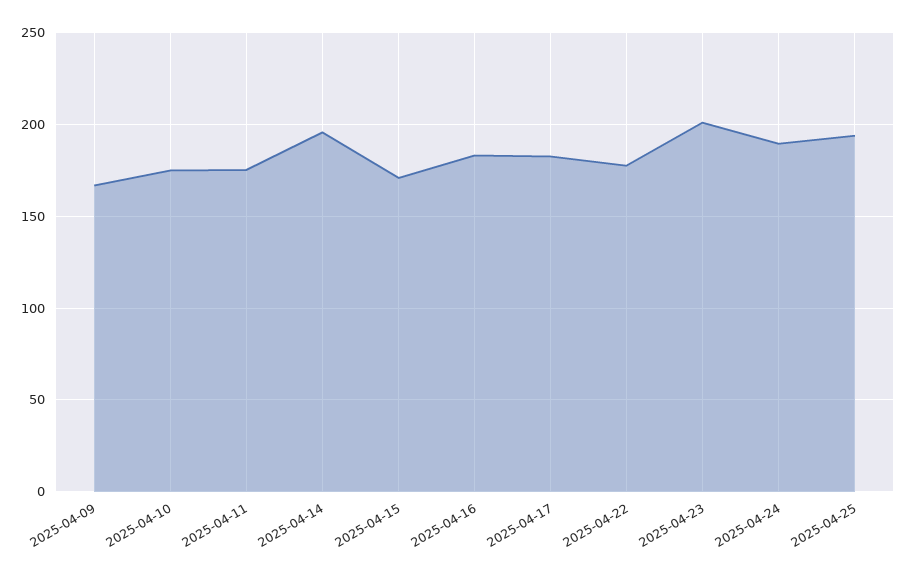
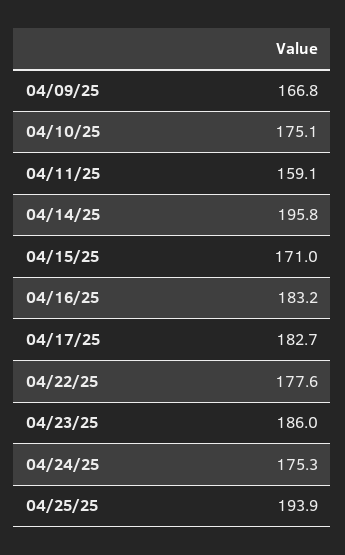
2025-04-11: 175 -> 159.1
2025-04-23: 200 -> 186
2025-04-24: 190 -> 175.3

